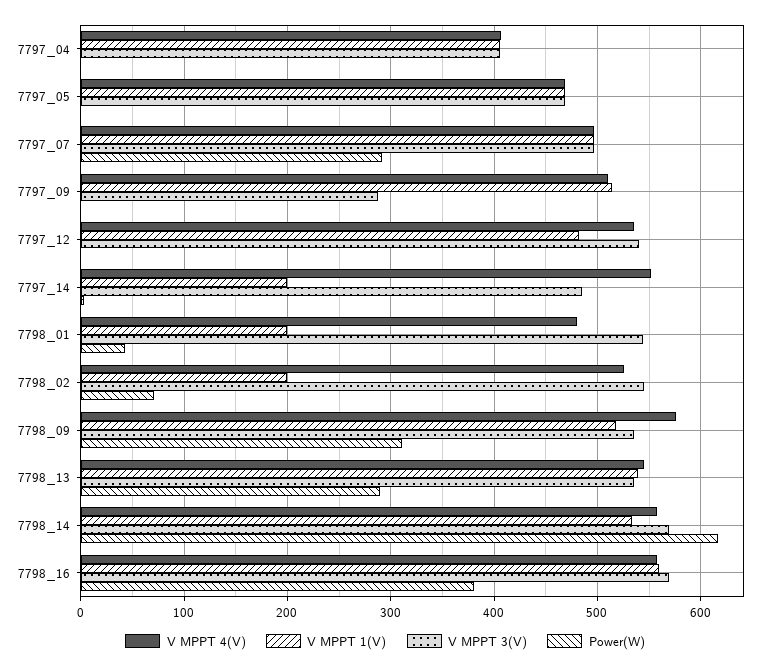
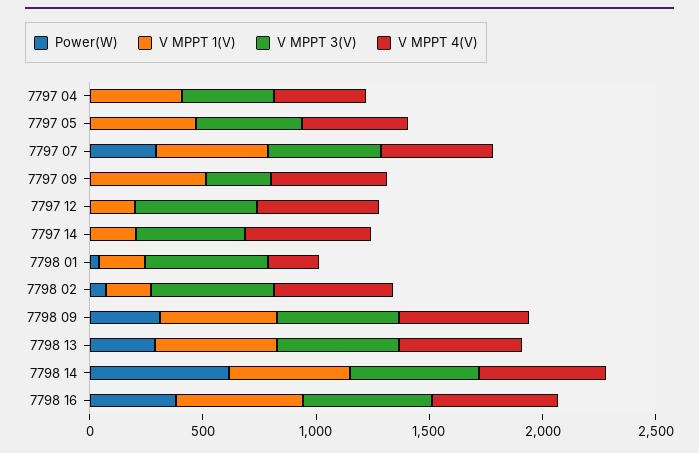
V MPPT 1(V), 7797_12: 480 -> 200
V MPPT 4(V), 7798_01: 480 -> 200

